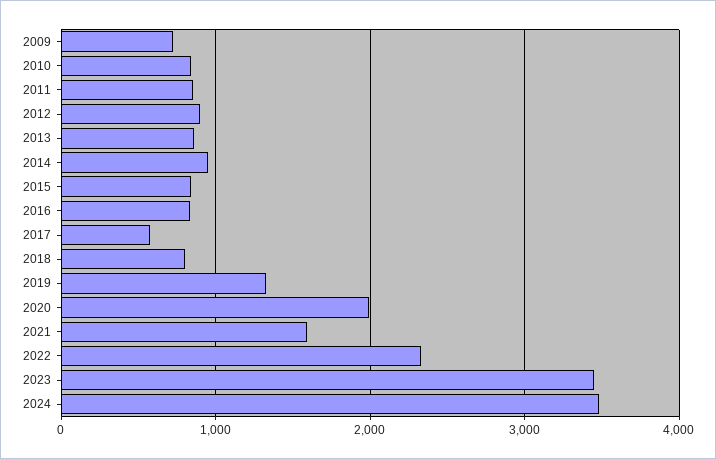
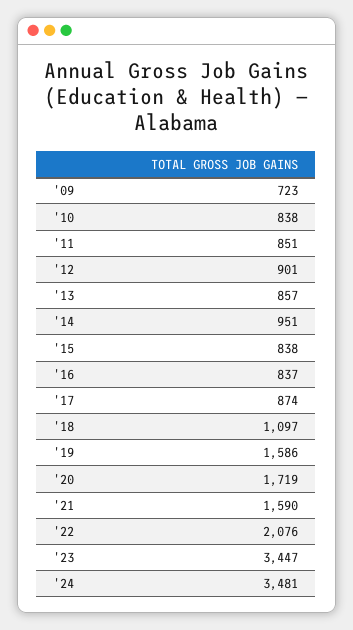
2017: 600 -> 874
2018: 800 -> 1097
2019: 1300 -> 1586
2020: 2000 -> 1719
2022: 2300 -> 2076

